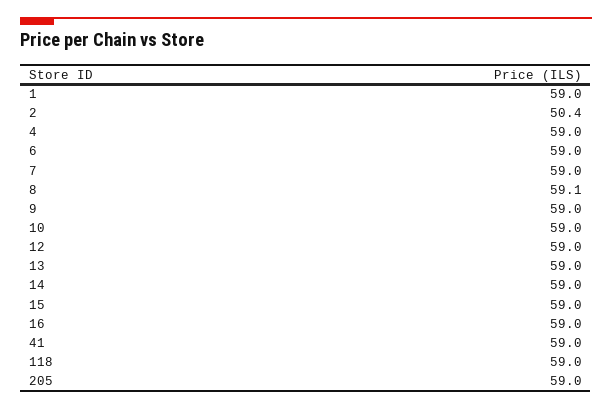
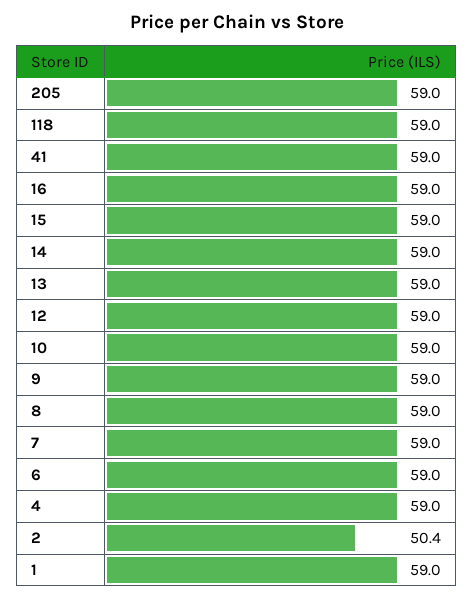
8: 59.1 -> 59

